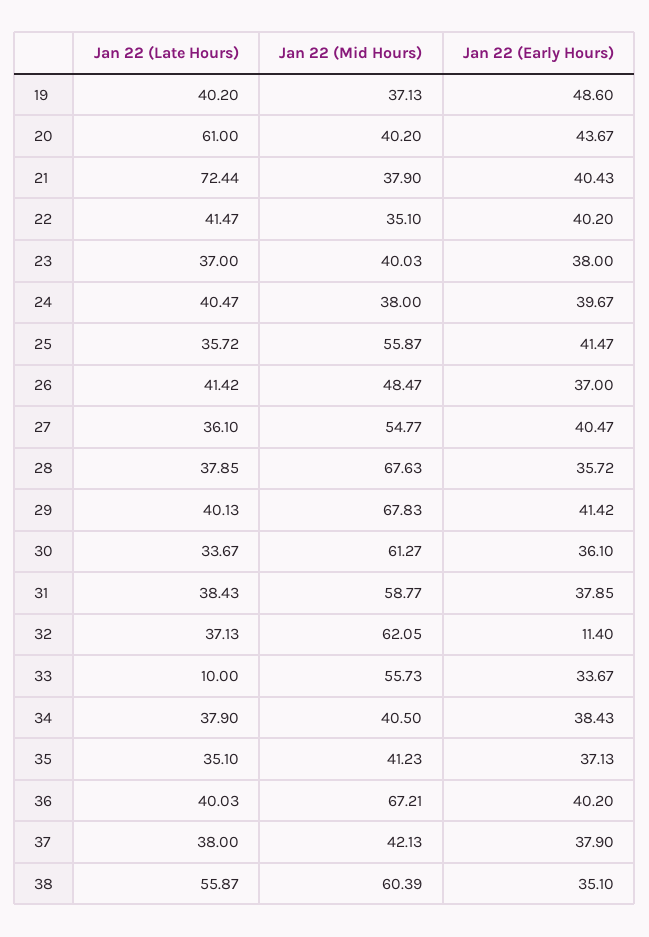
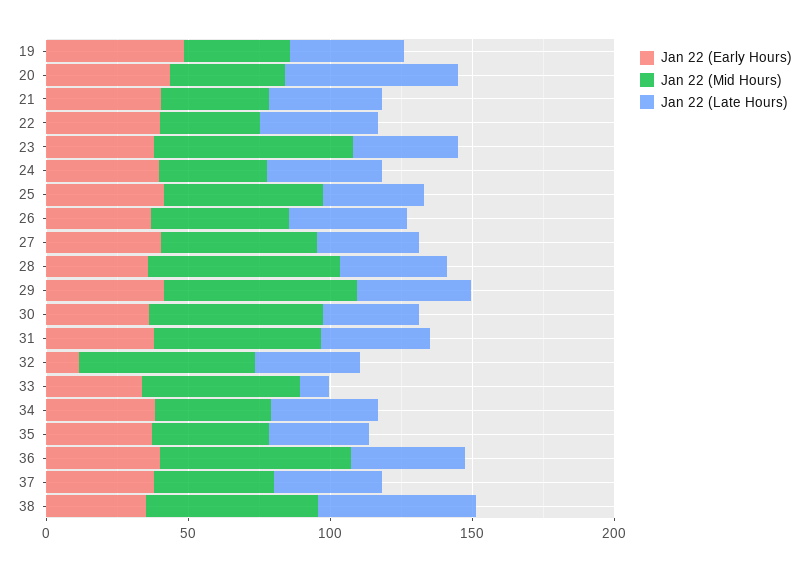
Jan 22 (Late Hours), 21: 72.44 -> 40
Jan 22 (Mid Hours), 23: 40.03 -> 70

